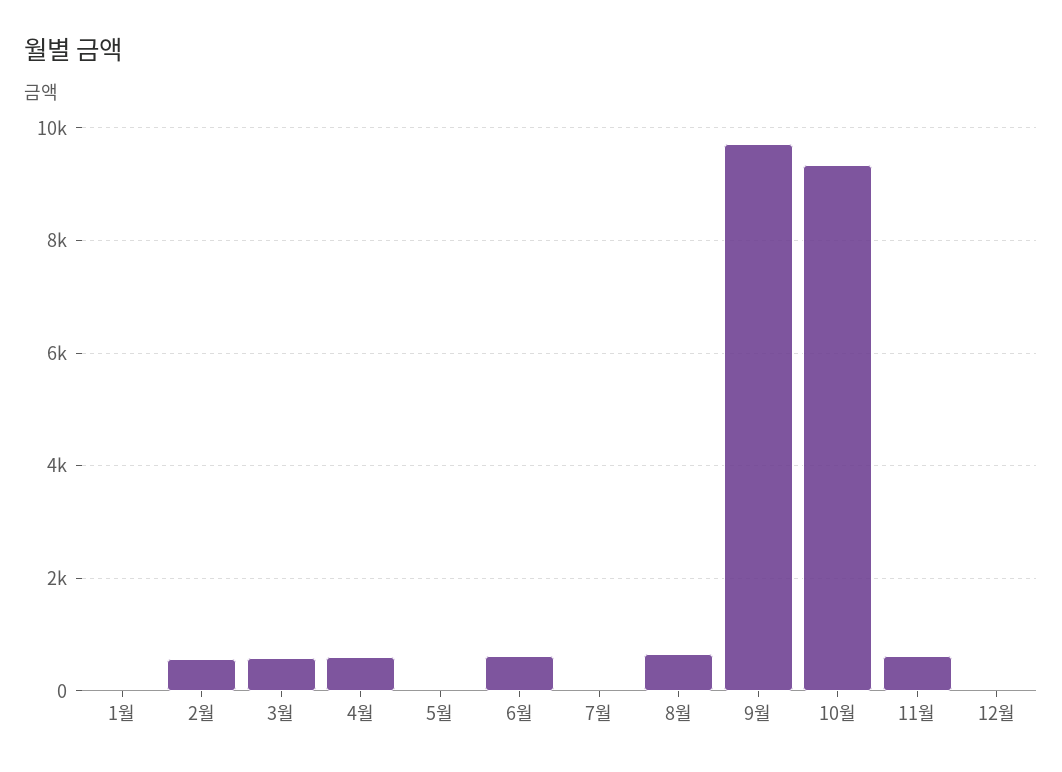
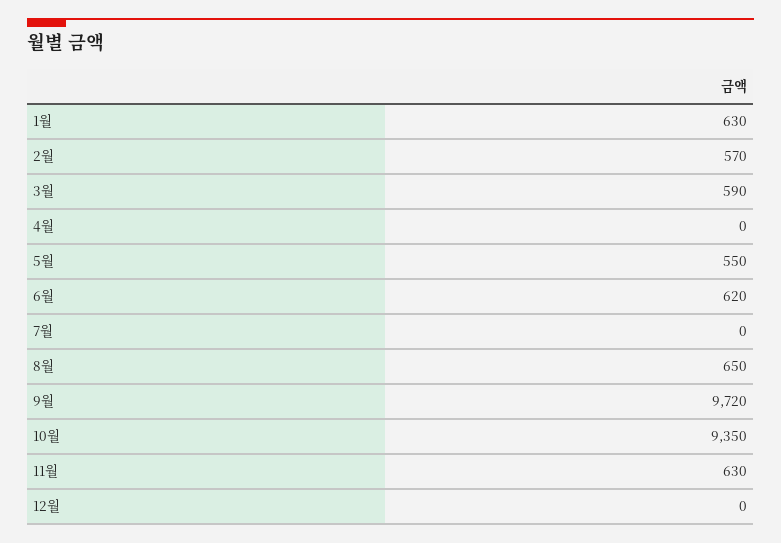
1월: 0 -> 630
4월: 600 -> 0
5월: 0 -> 550

